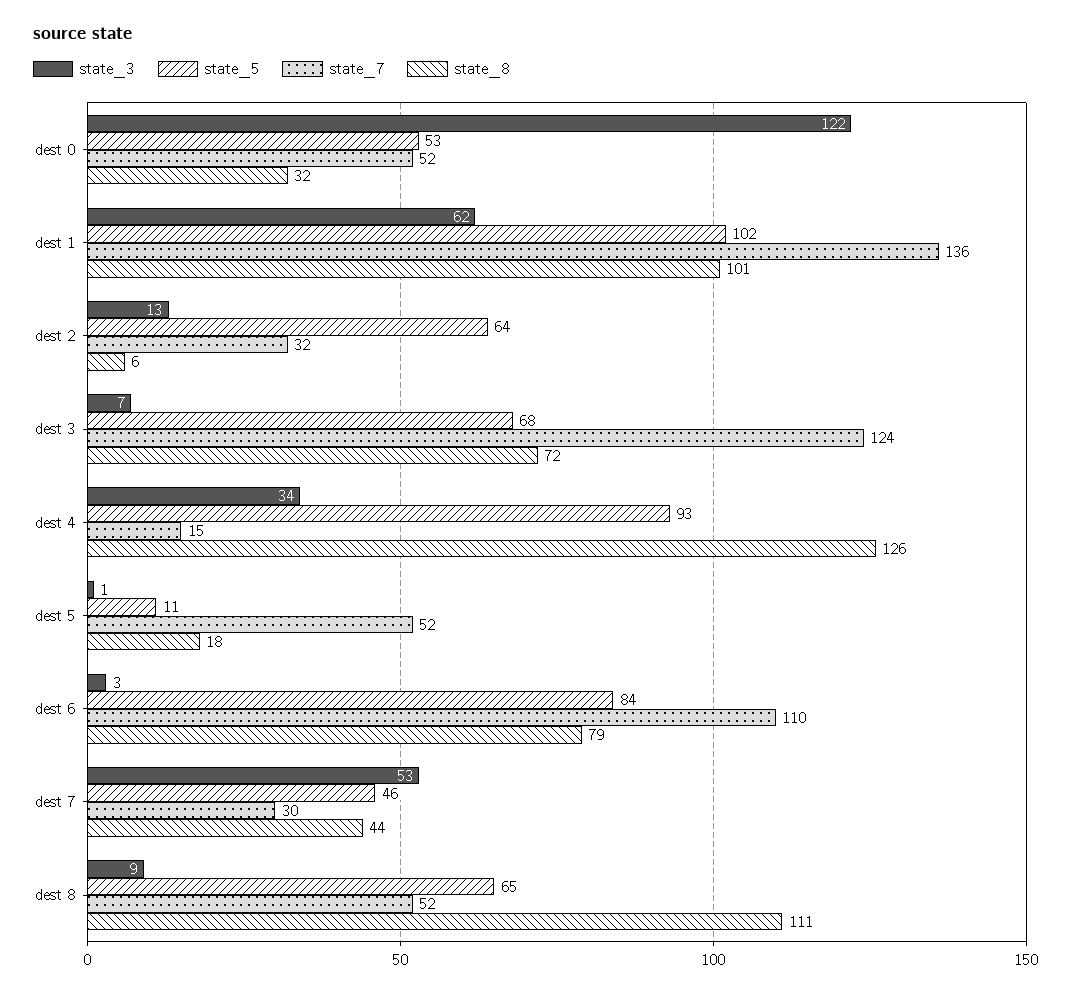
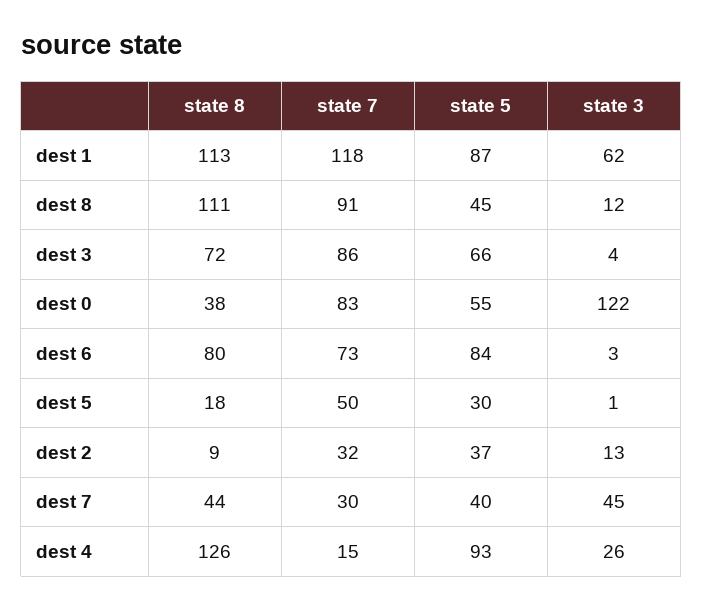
state_5, dest 0: 53 -> 55
state_7, dest 0: 52 -> 83
state_8, dest 0: 32 -> 38
state_5, dest 1: 102 -> 87
state_7, dest 1: 136 -> 118
state_8, dest 1: 101 -> 113
state_5, dest 2: 64 -> 37
state_8, dest 2: 6 -> 9
state_3, dest 3: 7 -> 4
state_5, dest 3: 68 -> 66
state_7, dest 3: 124 -> 86
state_3, dest 4: 34 -> 26
state_5, dest 5: 11 -> 30
state_7, dest 5: 52 -> 50
state_7, dest 6: 110 -> 73
state_8, dest 6: 79 -> 80
state_3, dest 7: 53 -> 45
state_5, dest 7: 46 -> 40
state_3, dest 8: 9 -> 12
state_5, dest 8: 65 -> 45
state_7, dest 8: 52 -> 91

